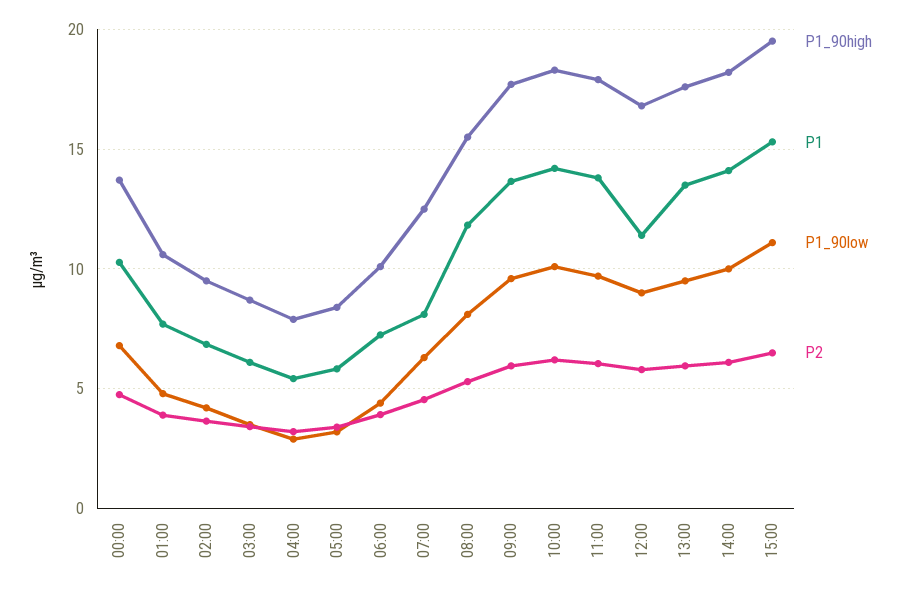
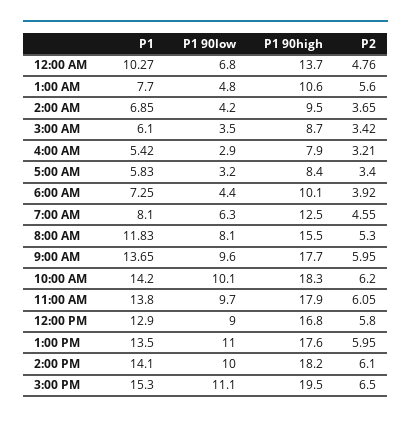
P2, 01:00: 4 -> 5.6
P1, 12:00: 11.5 -> 12.9
P1_90low, 13:00: 9.5 -> 11

